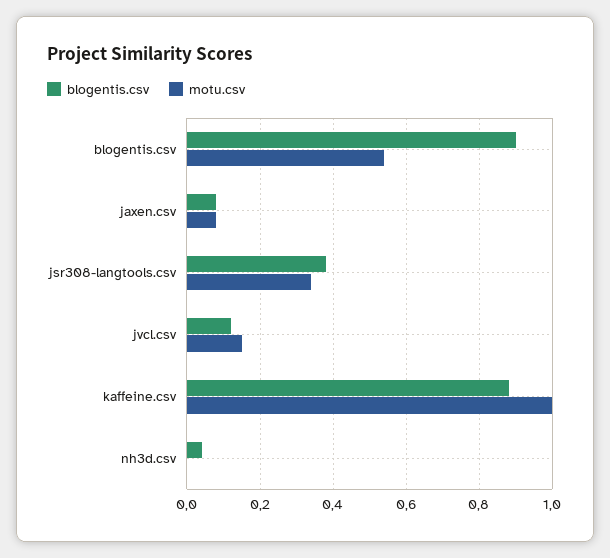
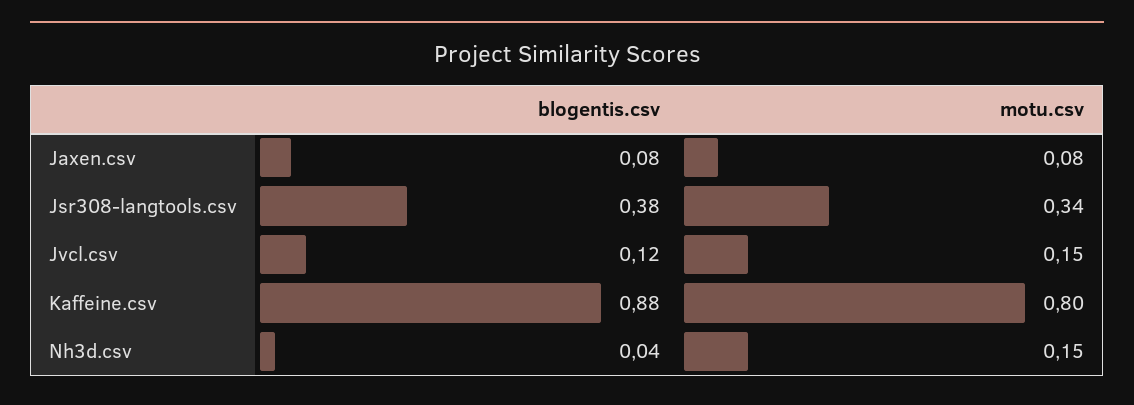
blogentis.csv, blogentis.csv: 0.9 -> none
motu.csv, blogentis.csv: 0.55 -> none
motu.csv, kaffeine.csv: 1 -> 0.8
motu.csv, nh3d.csv: 0 -> 0.15

